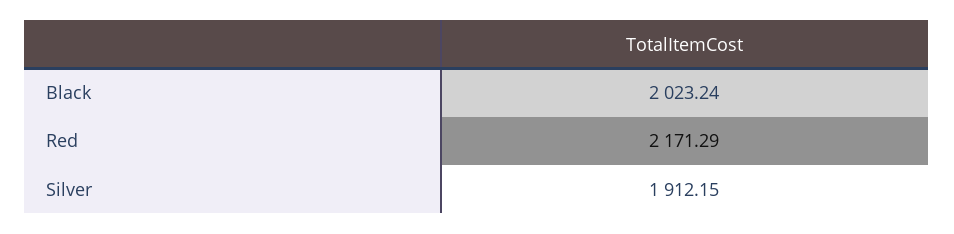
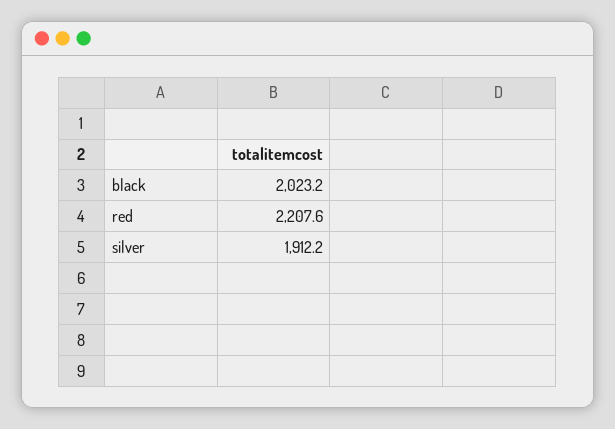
Red: 2171.29 -> 2207.6

